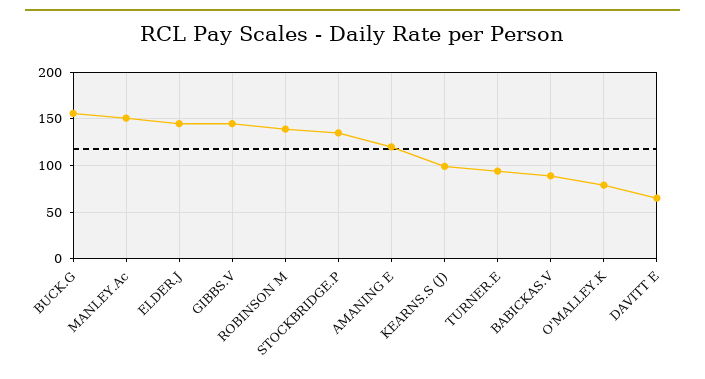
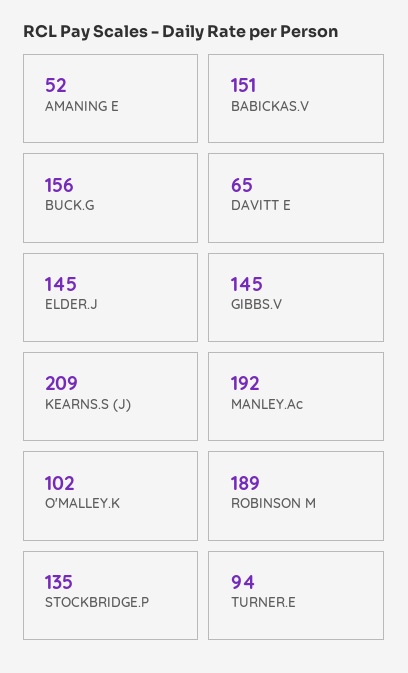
MANLEY.Ac: 150 -> 192
ROBINSON M: 140 -> 189
AMANING E: 120 -> 52
KEARNS.S (J): 100 -> 209
BABICKAS.V: 90 -> 151
O'MALLEY.K: 80 -> 102

